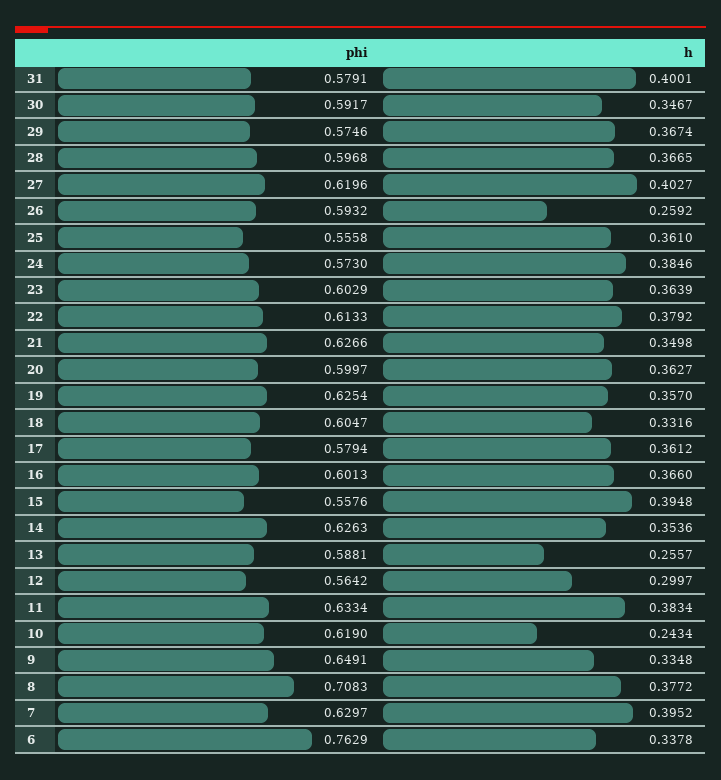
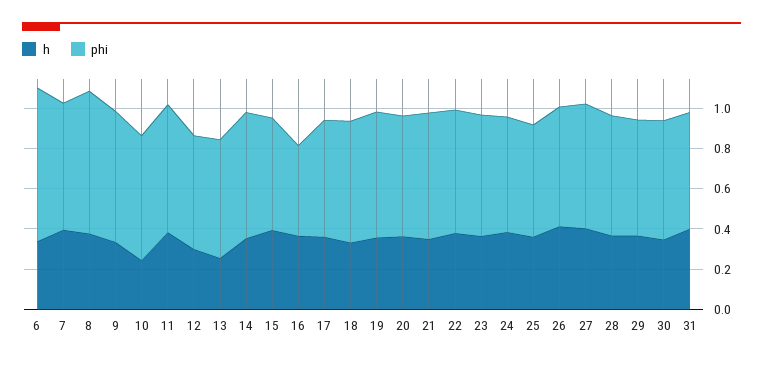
h, 26: 0.2592 -> 0.4
phi, 16: 0.6013 -> 0.45

